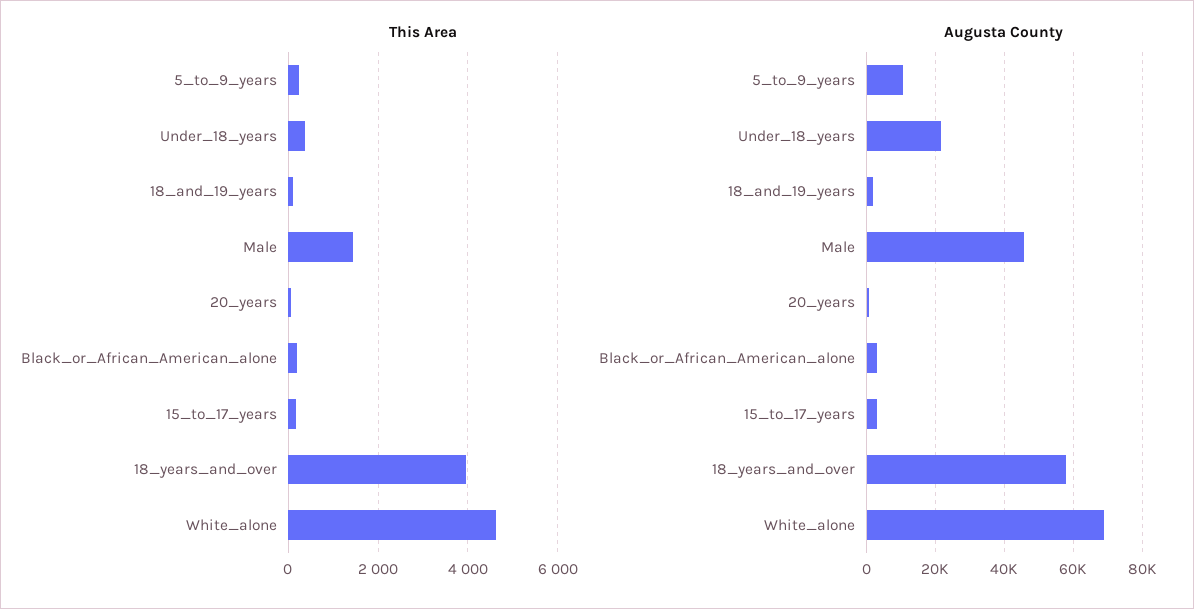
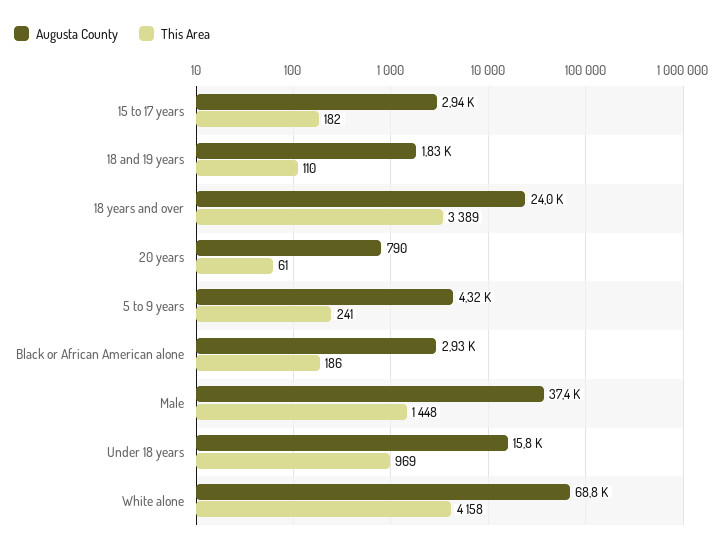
This Area, Under_18_years: 400 -> 969
This Area, 18_years_and_over: 4000 -> 3389
This Area, White_alone: 4600 -> 4158
Augusta County, 5_to_9_years: 10000 -> 4320
Augusta County, Under_18_years: 22000 -> 15800
Augusta County, Male: 46000 -> 37400
Augusta County, 18_years_and_over: 58000 -> 24000

